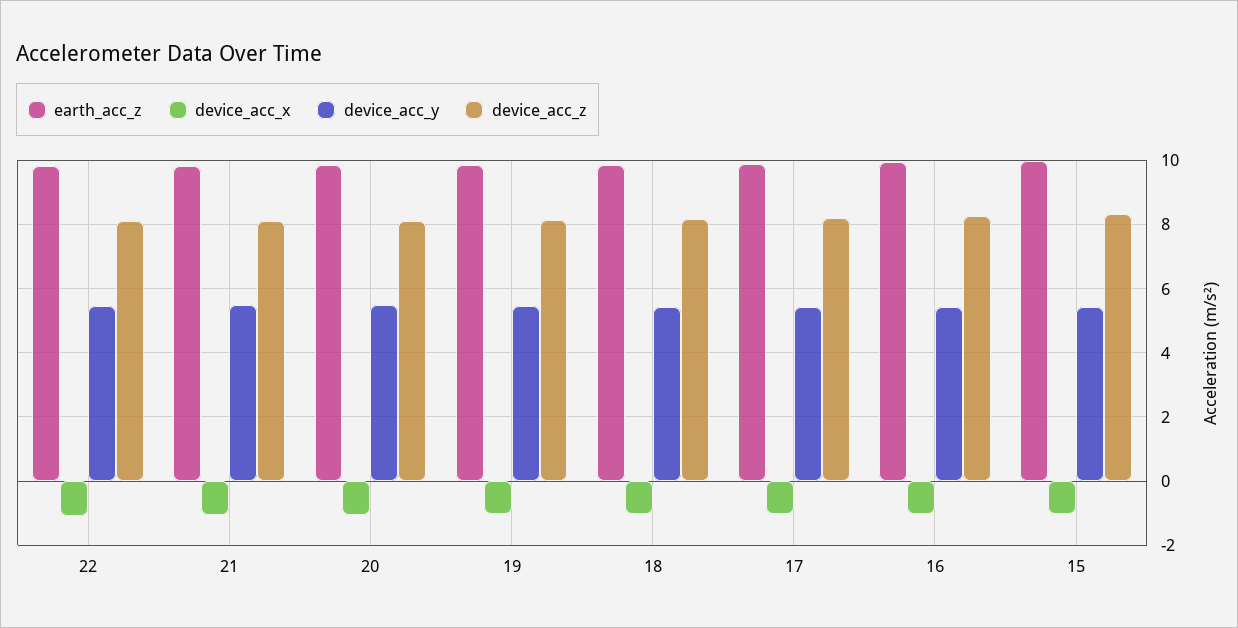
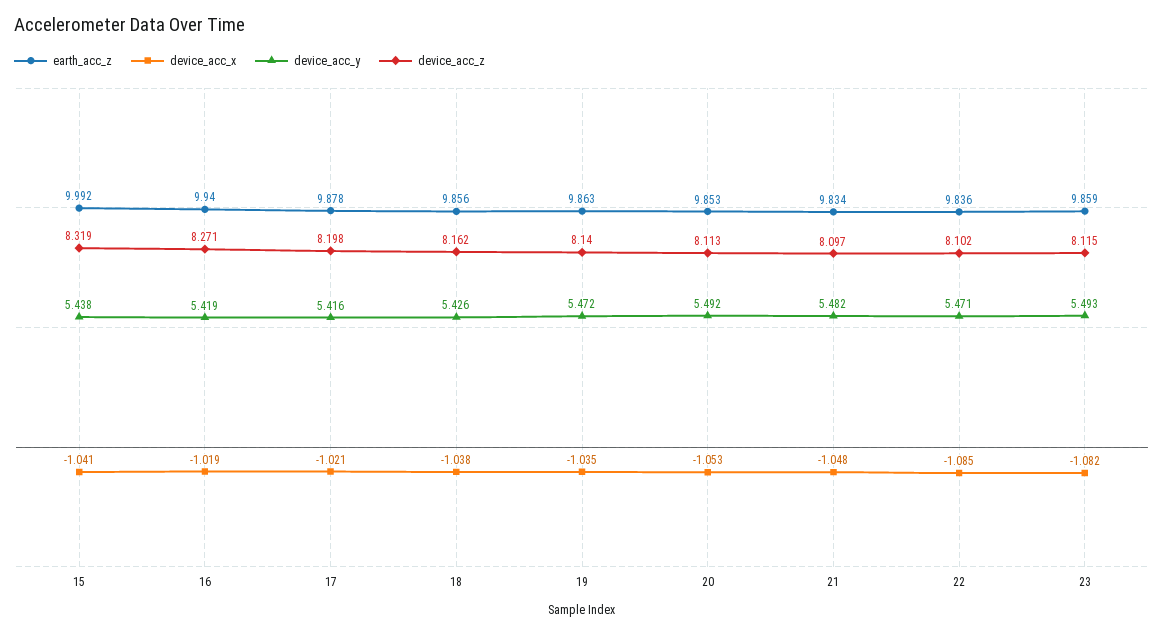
earth_acc_z, 23: none -> 9.859
device_acc_x, 23: none -> -1.082
device_acc_y, 23: none -> 5.493
device_acc_z, 23: none -> 8.115

